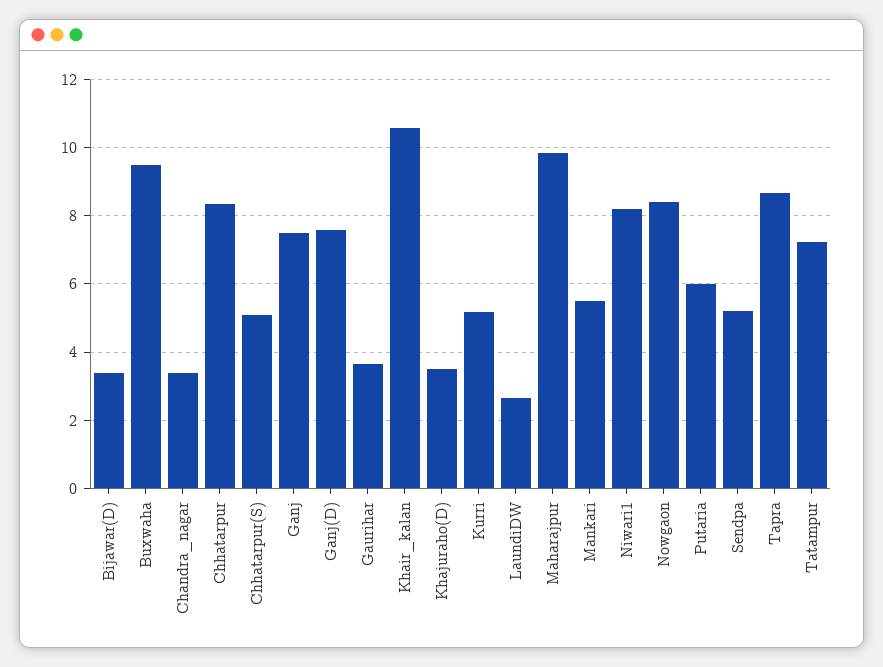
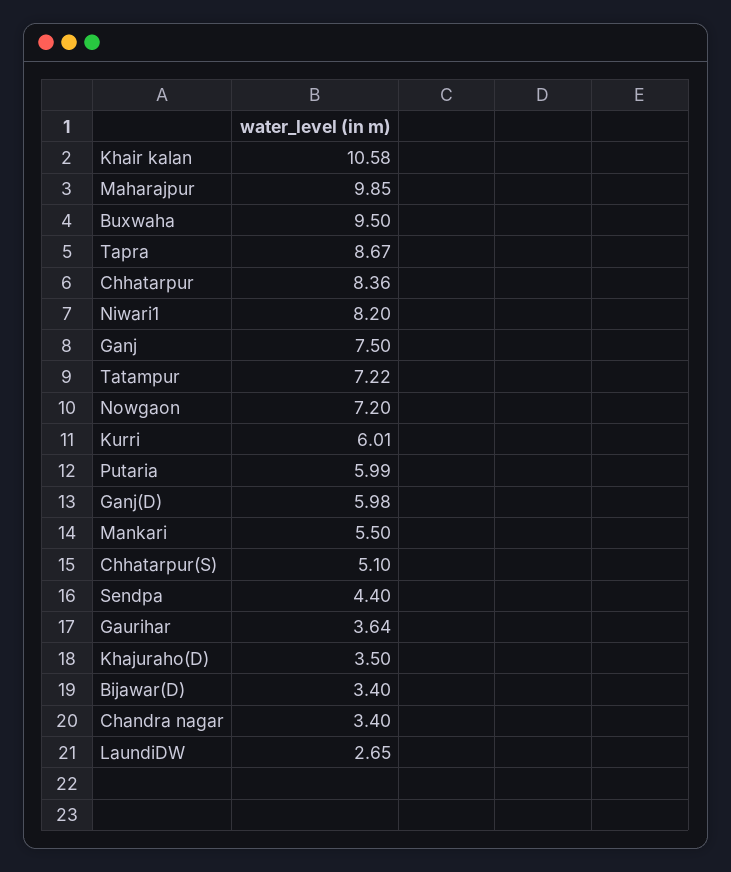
Ganj(D): 7.6 -> 5.98
Kurri: 5.2 -> 6.01
Nowgaon: 8.4 -> 7.2
Sendpa: 5.2 -> 4.4

